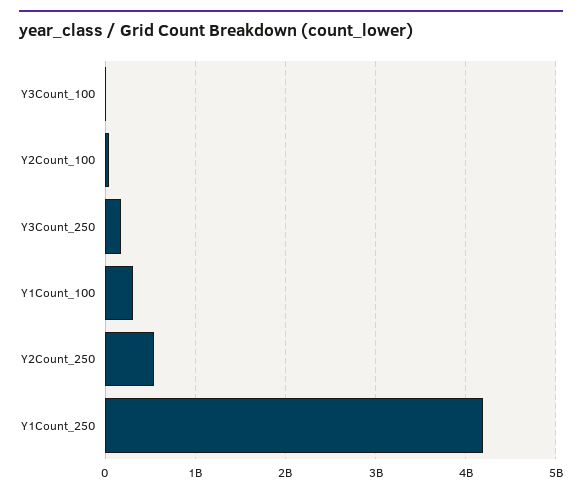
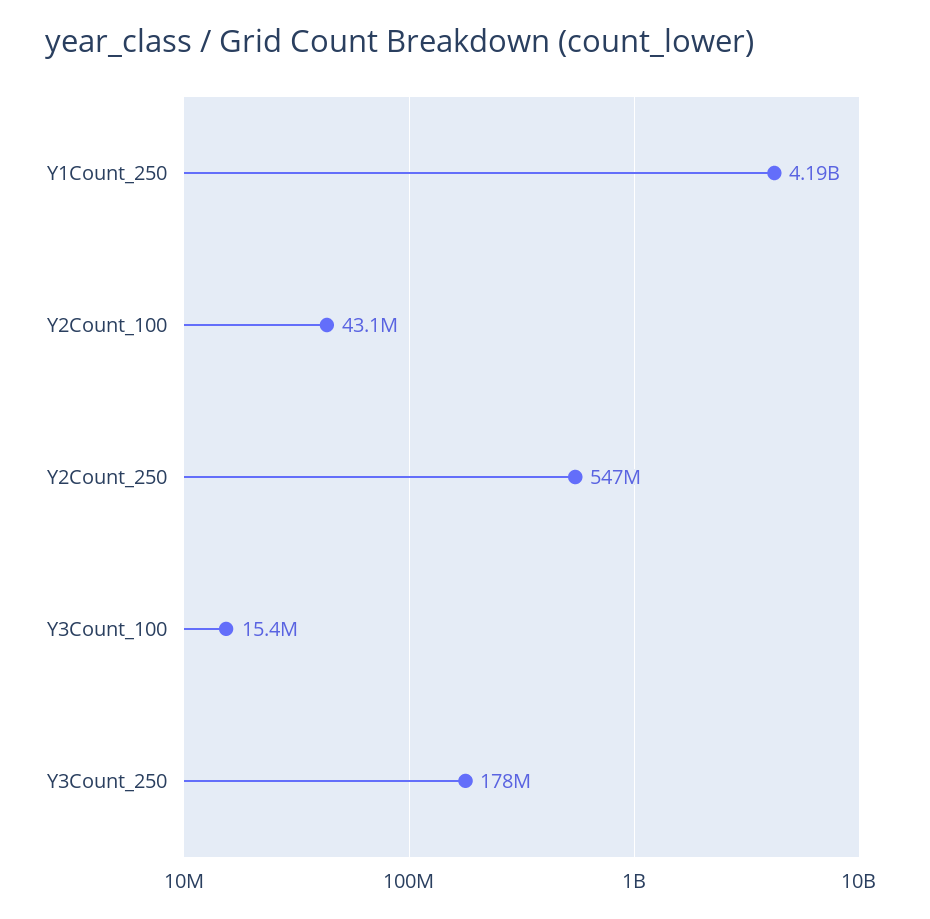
Y1Count_100: 300000000 -> none

